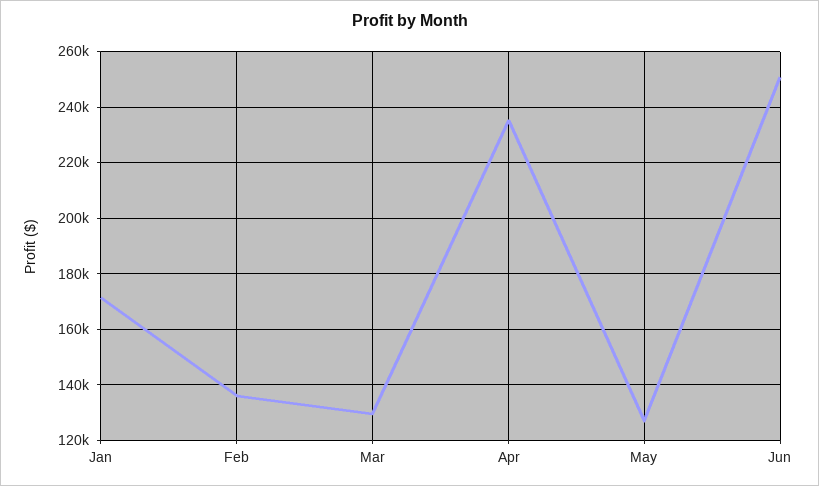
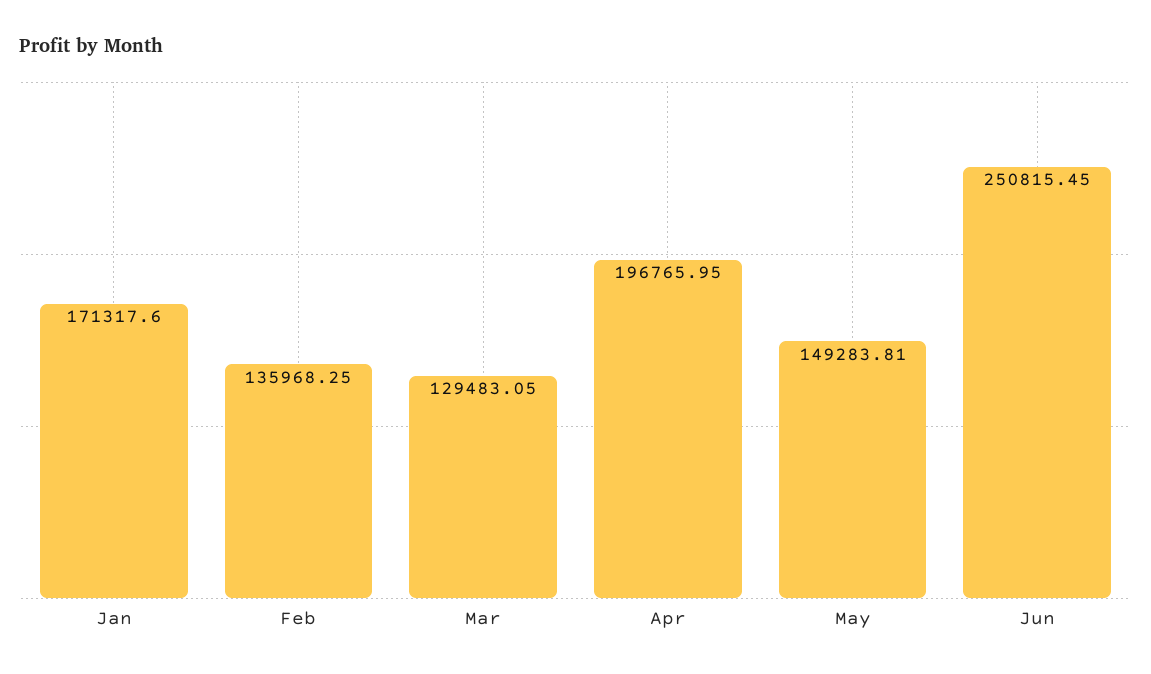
Apr: 235000 -> 196765.95
May: 127500 -> 149283.81

